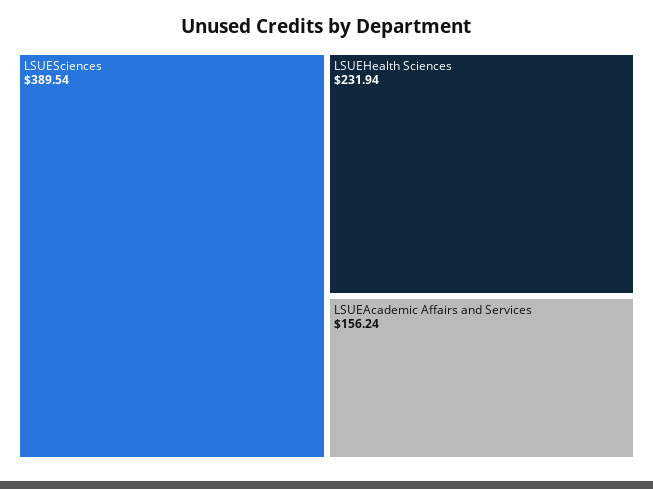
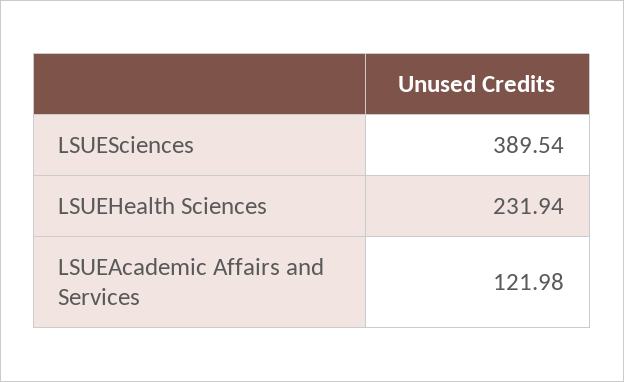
LSUEAcademic Affairs and Services: 156.24 -> 121.98

